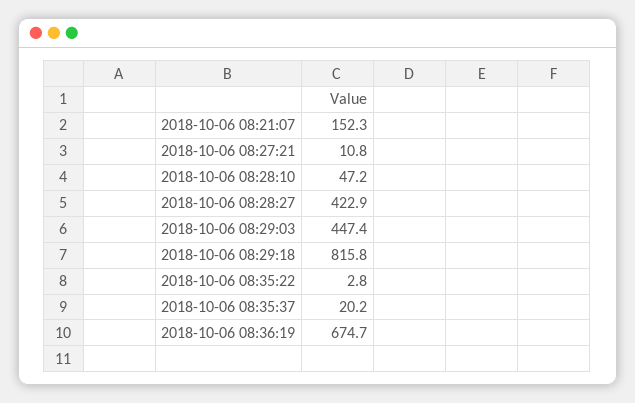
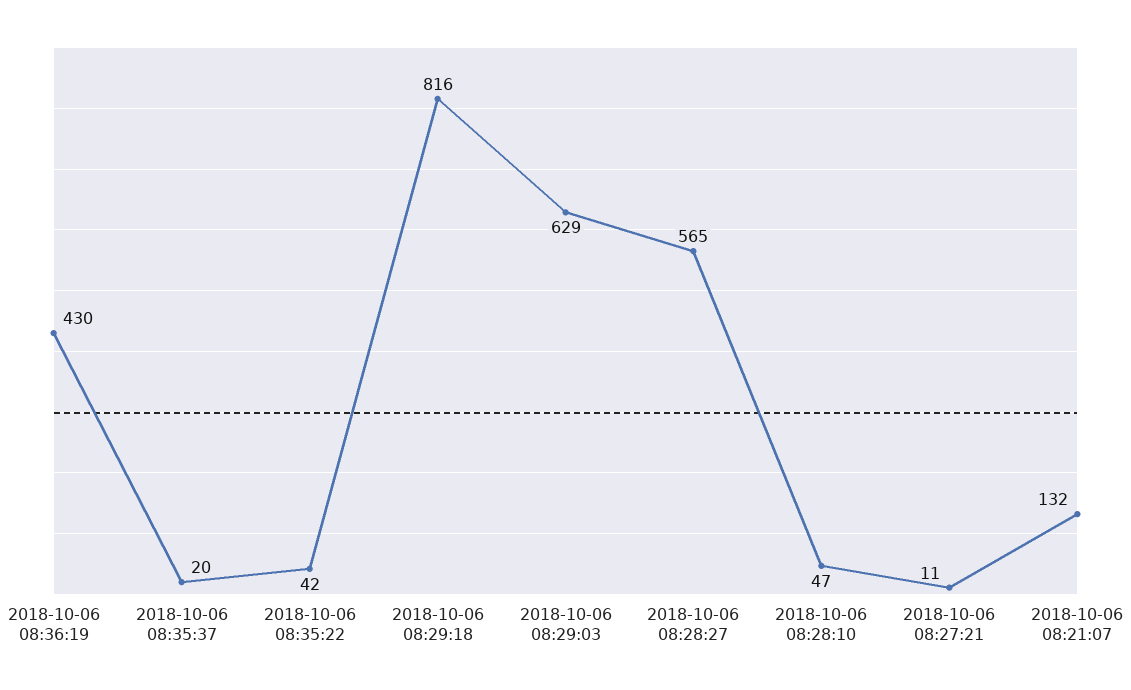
2018-10-06 08:21:07: 152.3 -> 132
2018-10-06 08:28:27: 422.9 -> 565
2018-10-06 08:29:03: 447.4 -> 629
2018-10-06 08:35:22: 2.8 -> 42
2018-10-06 08:36:19: 674.7 -> 430

